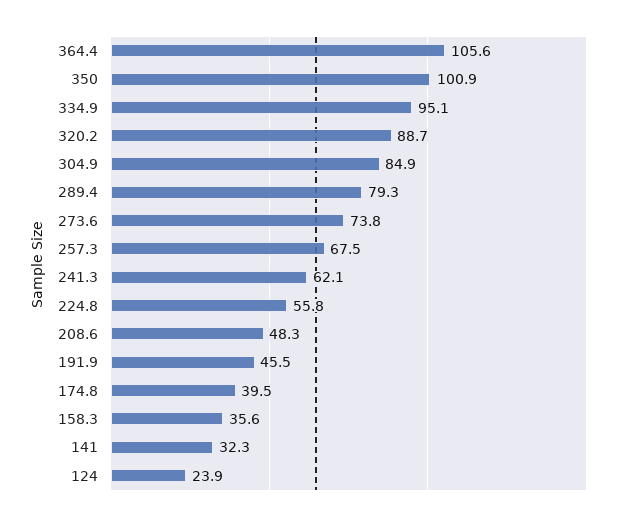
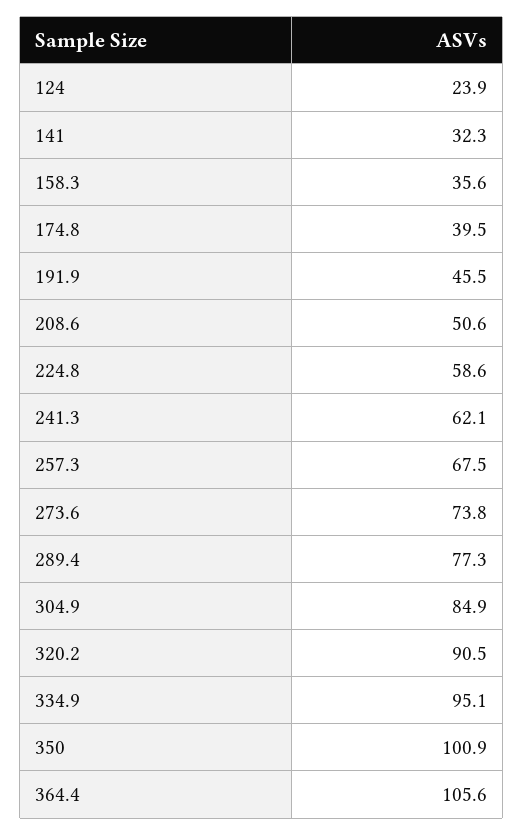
320.2: 88.7 -> 90.5
289.4: 79.3 -> 77.3
224.8: 55.8 -> 58.6
208.6: 48.3 -> 50.6

